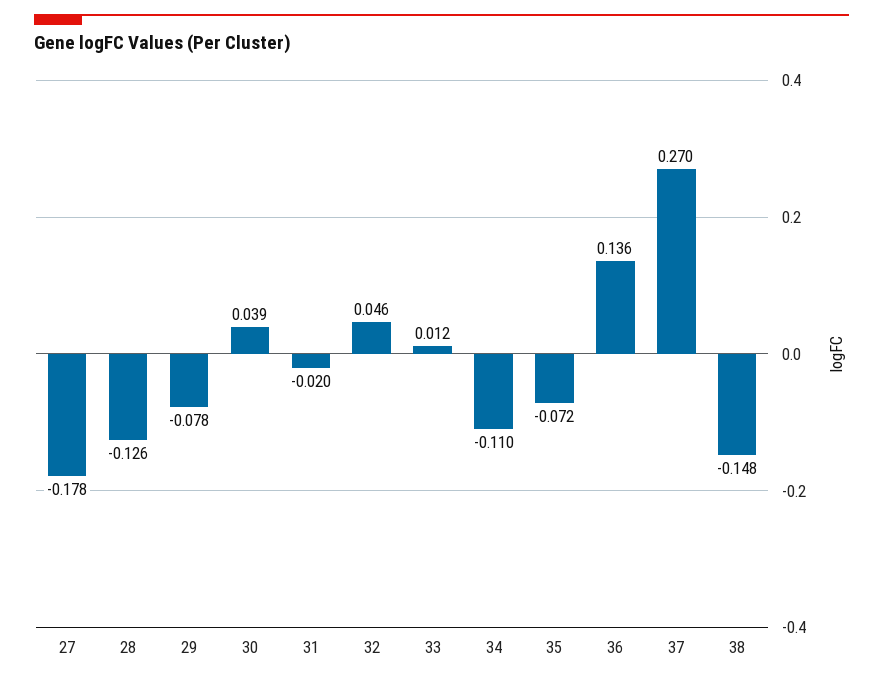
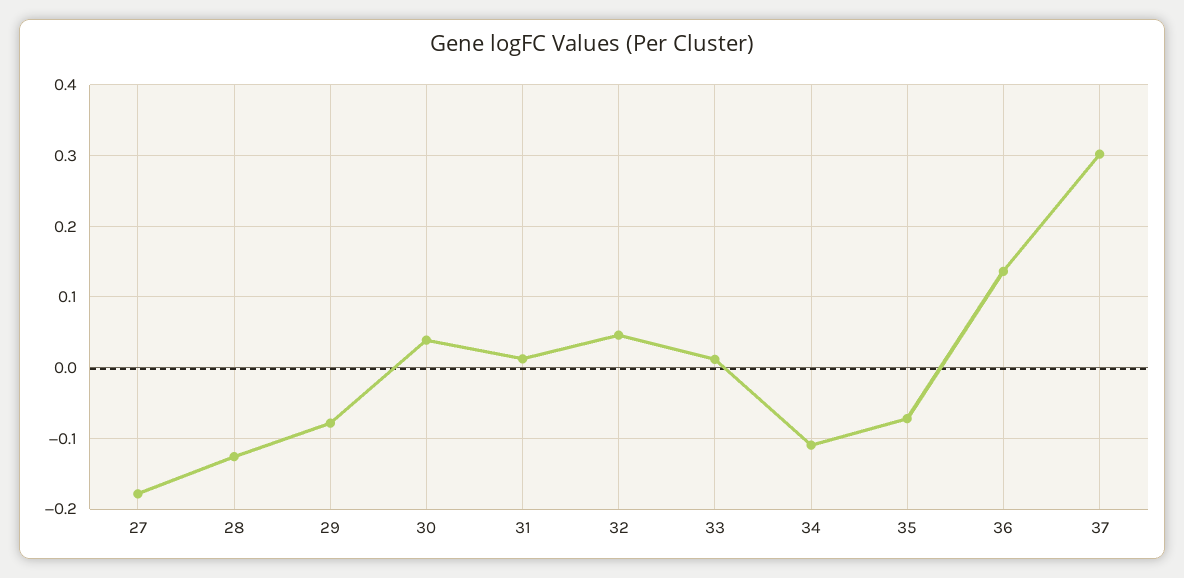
31: -0.02 -> 0.01
37: 0.27 -> 0.3
38: -0.148 -> none

